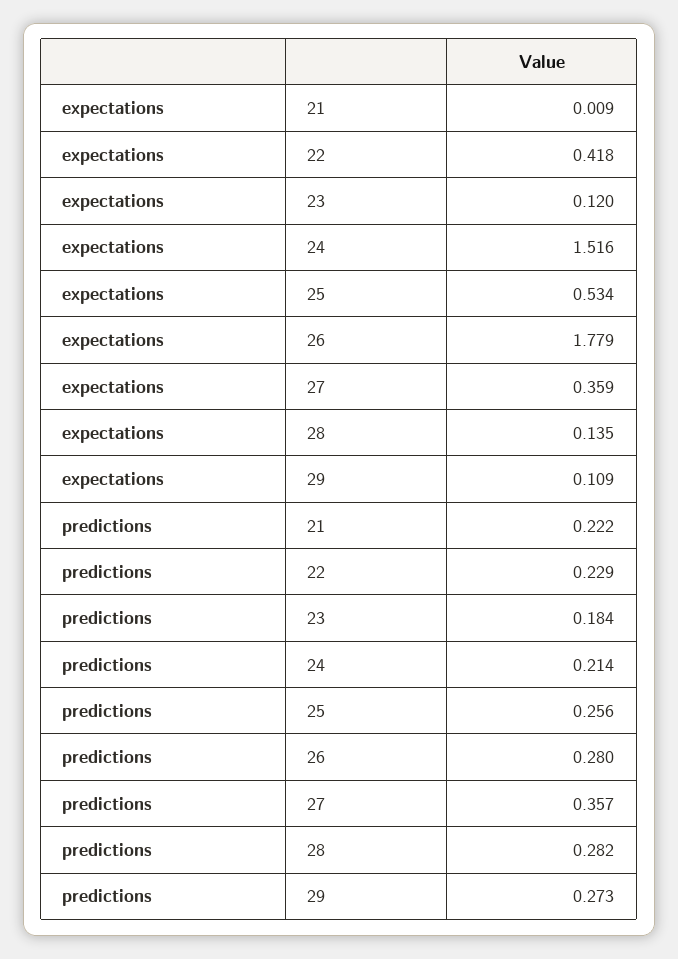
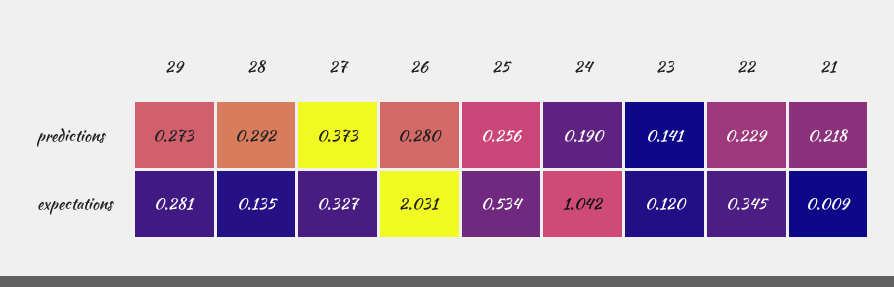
expectations, 22: 0.418 -> 0.345
expectations, 24: 1.516 -> 1.042
expectations, 26: 1.779 -> 2.031
expectations, 27: 0.359 -> 0.327
expectations, 29: 0.109 -> 0.281
predictions, 21: 0.222 -> 0.218
predictions, 23: 0.184 -> 0.141
predictions, 24: 0.214 -> 0.19
predictions, 27: 0.357 -> 0.373
predictions, 28: 0.282 -> 0.292

